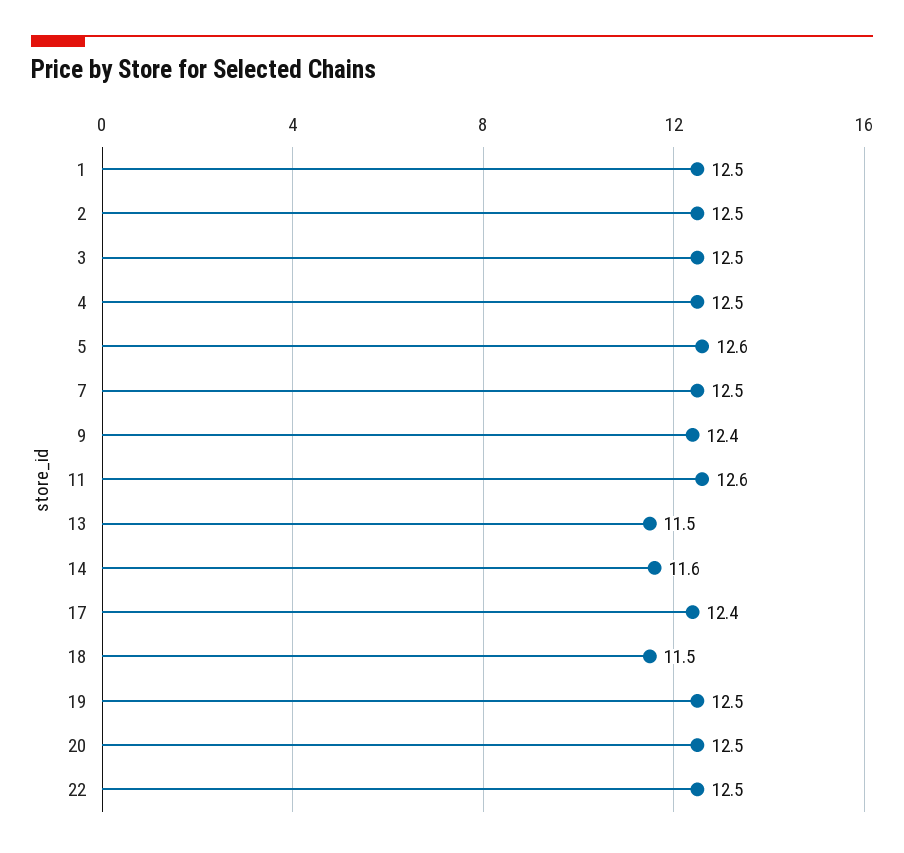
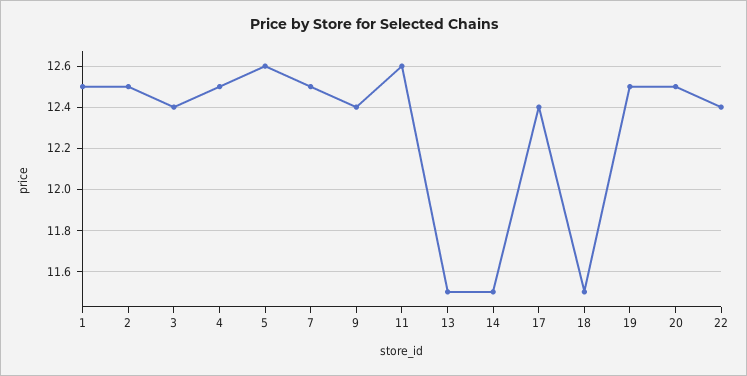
3: 12.5 -> 12.4
14: 11.6 -> 11.5
22: 12.5 -> 12.4

